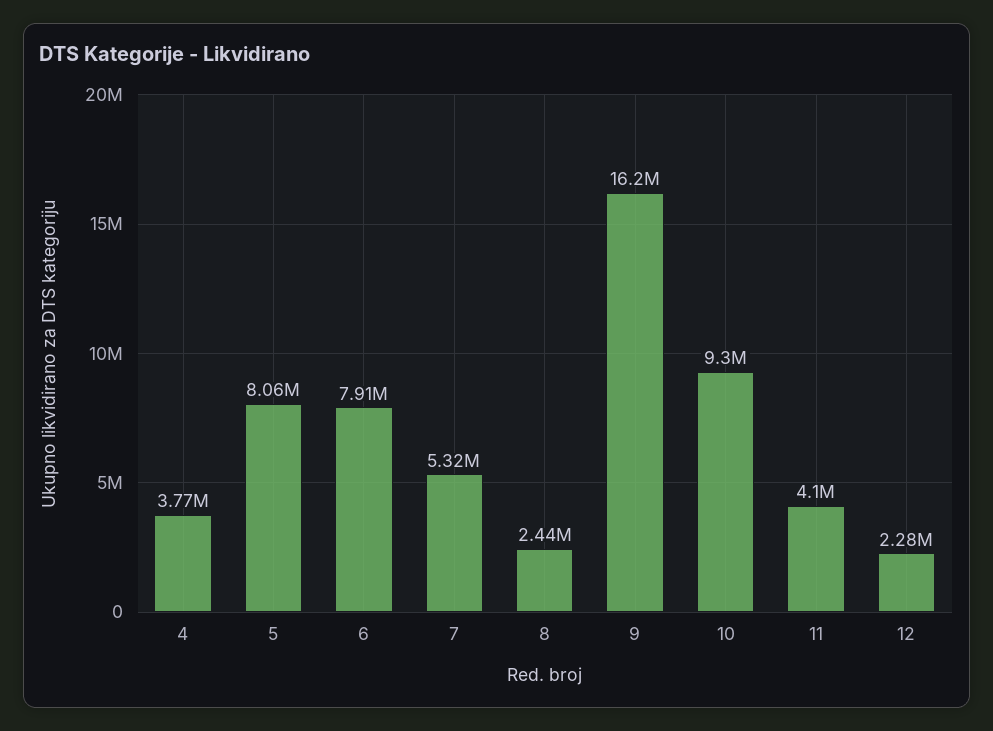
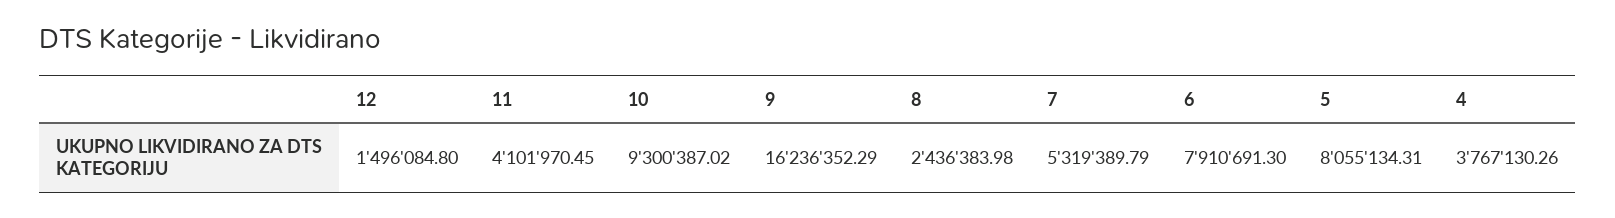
12: 2280000 -> 1496084.8

